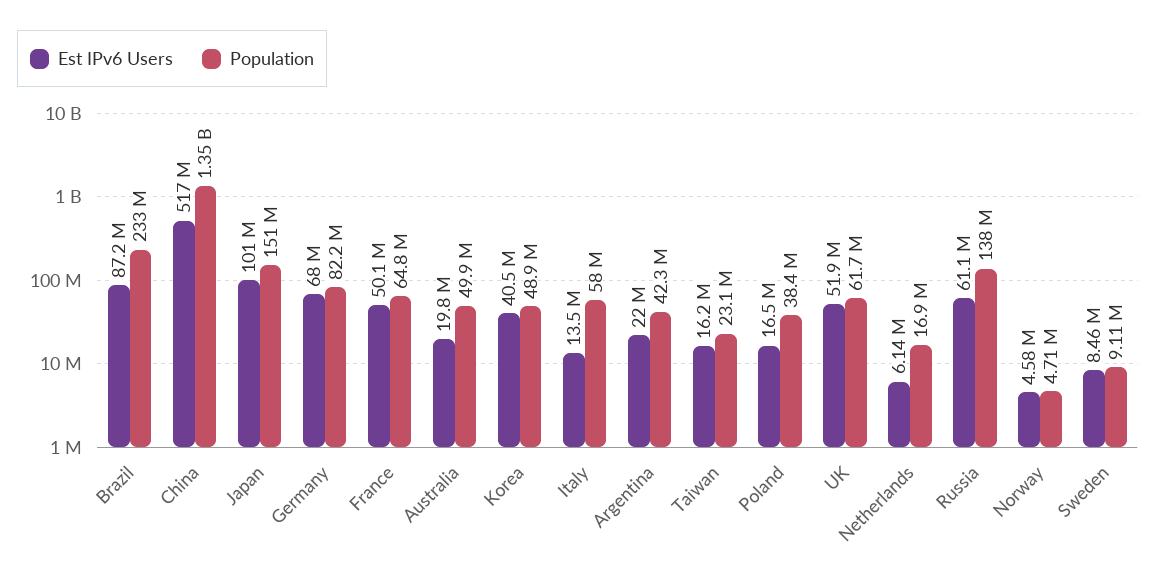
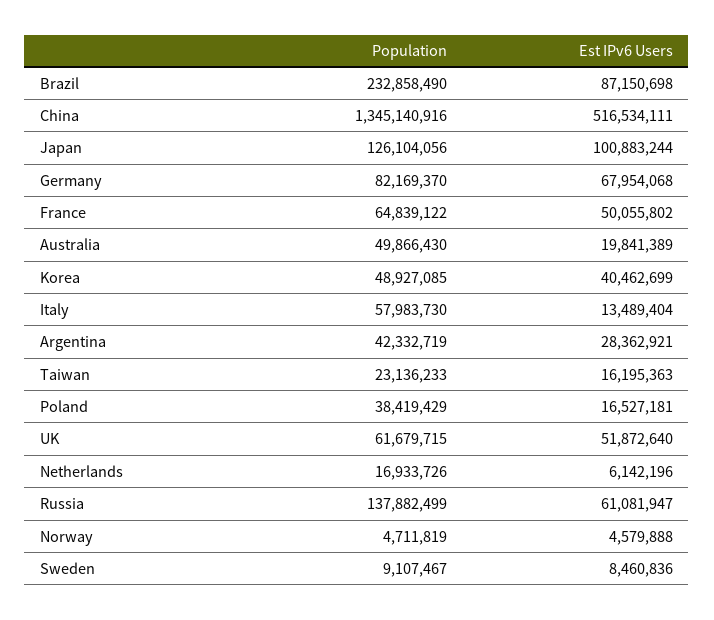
Population, Japan: 151000000 -> 126104056
Est IPv6 Users, Argentina: 22000000 -> 28362921

